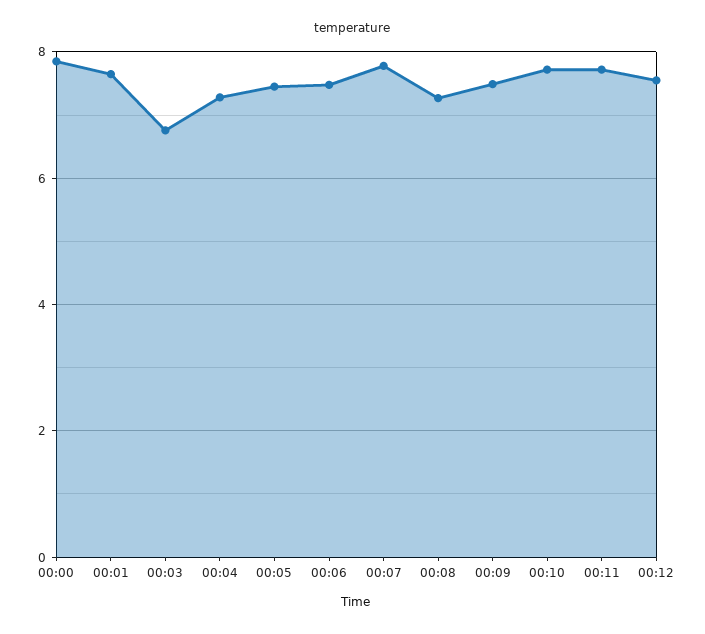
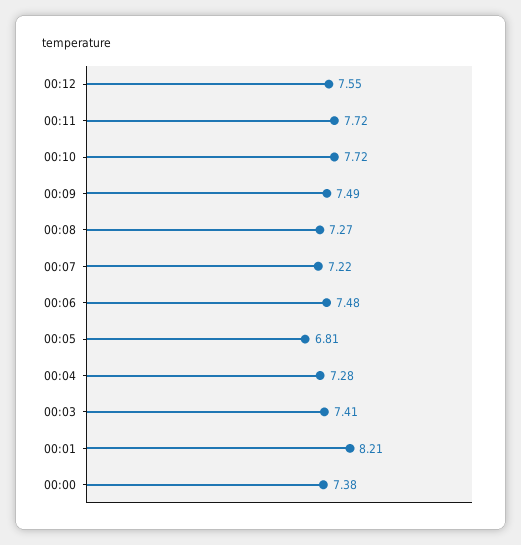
00:00: 7.8 -> 7.38
00:01: 7.6 -> 8.21
00:03: 6.8 -> 7.41
00:05: 7.4 -> 6.81
00:07: 7.8 -> 7.22

